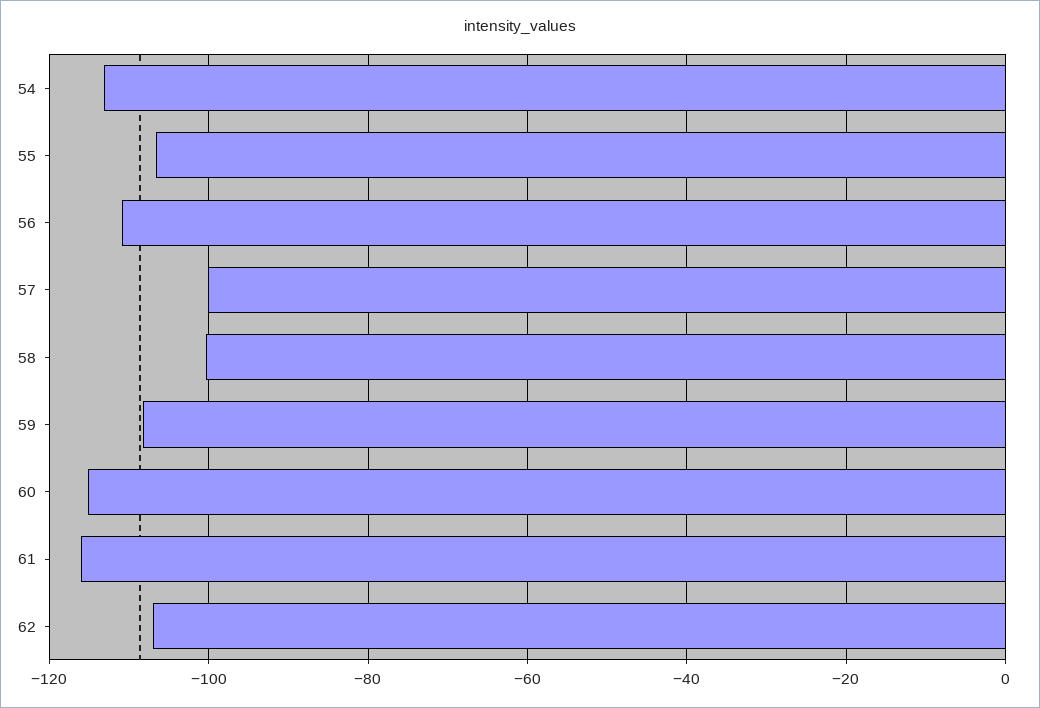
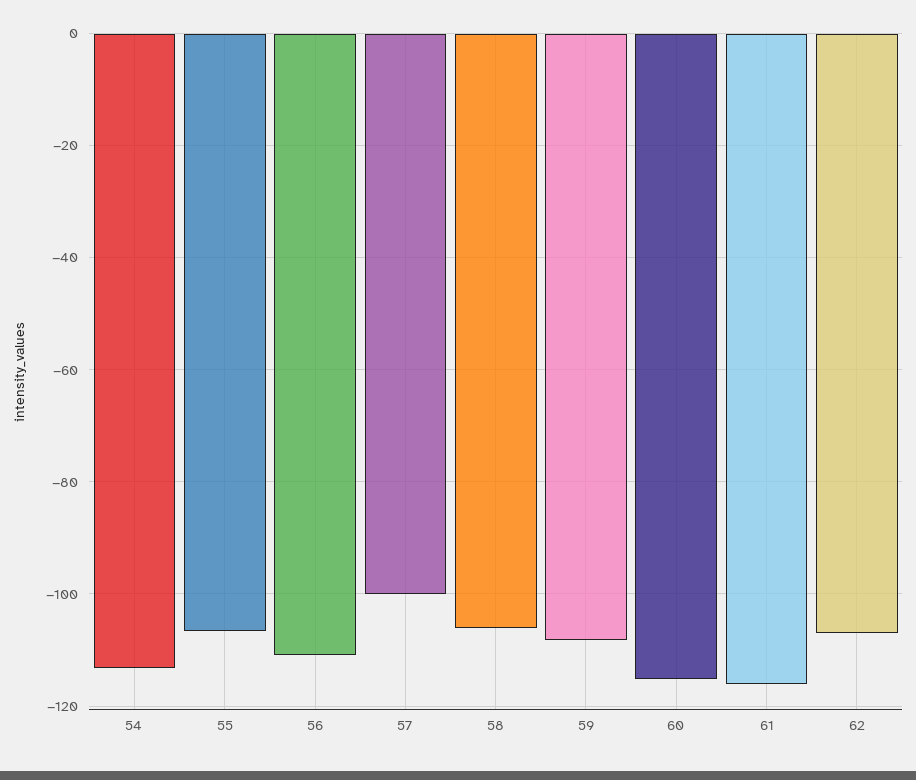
58: -100 -> -106

